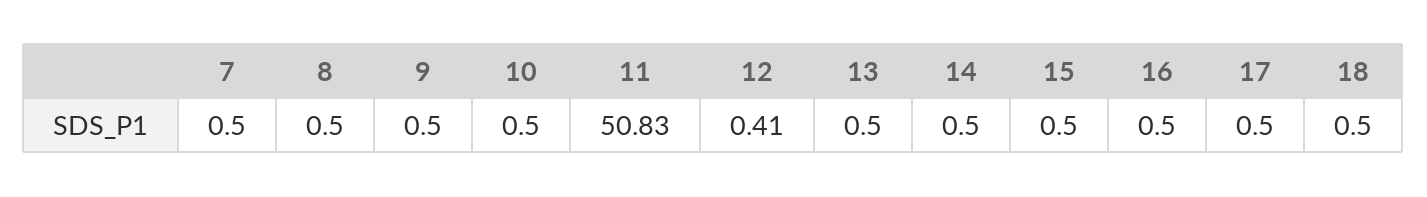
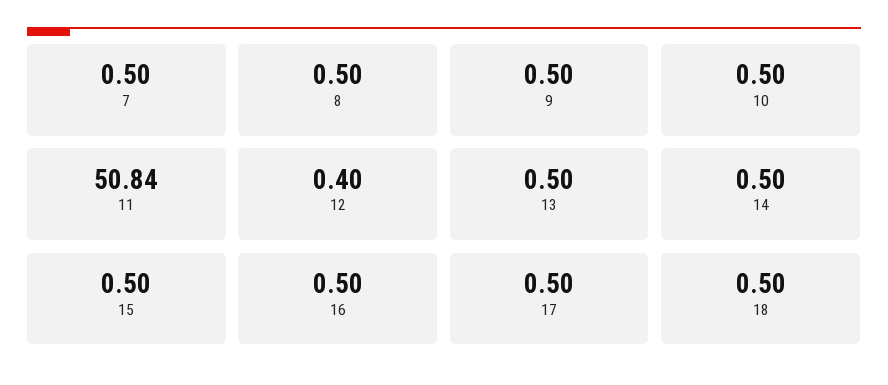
11: 50.83 -> 50.84
12: 0.41 -> 0.4

